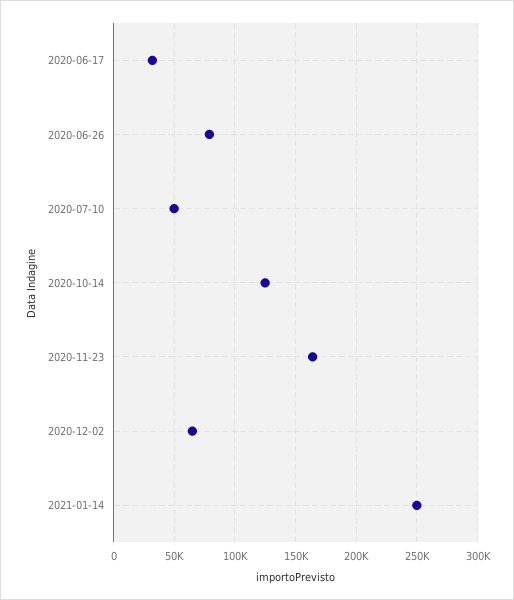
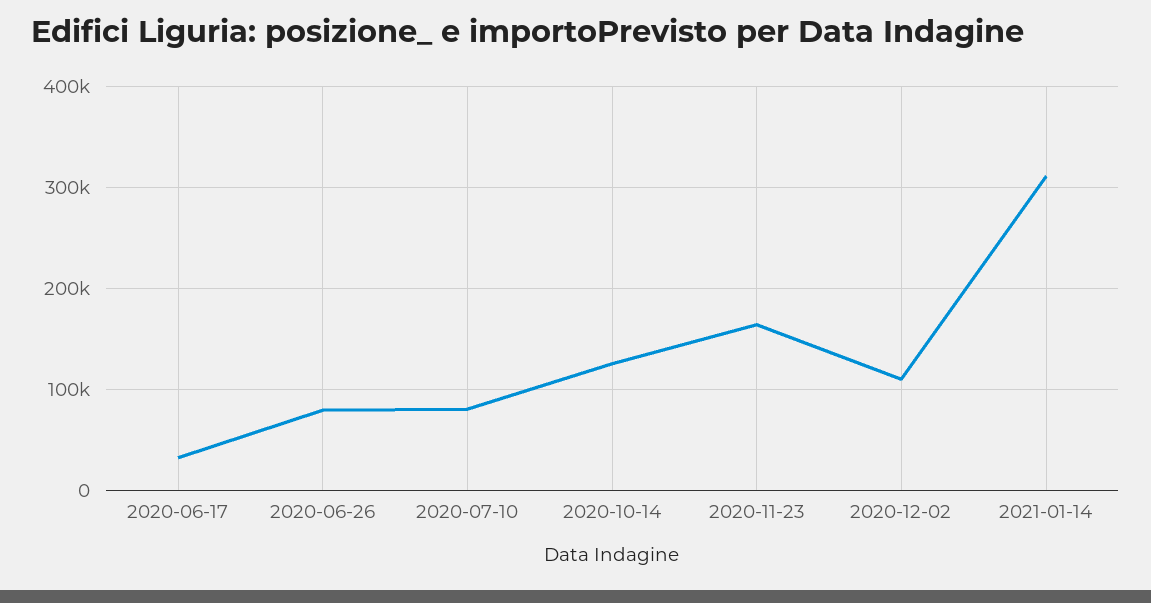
2020-07-10: 50000 -> 80000
2020-12-02: 65000 -> 110000
2021-01-14: 250000 -> 310000

